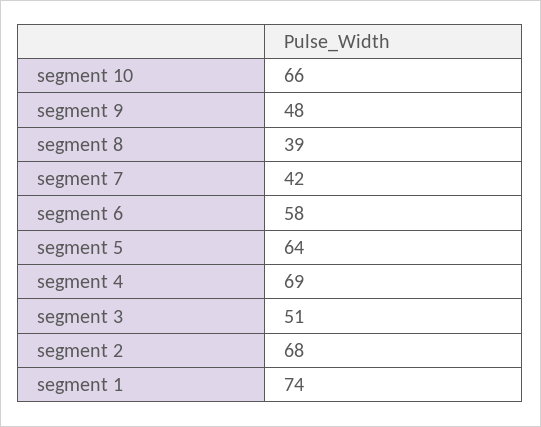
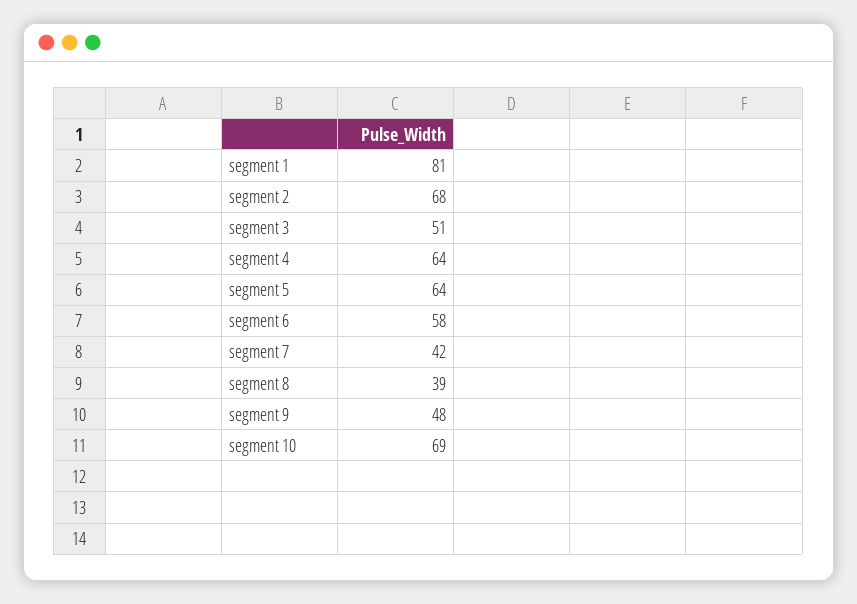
segment 10: 66 -> 69
segment 4: 69 -> 64
segment 1: 74 -> 81

